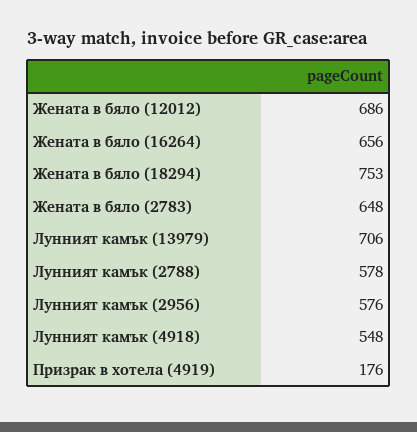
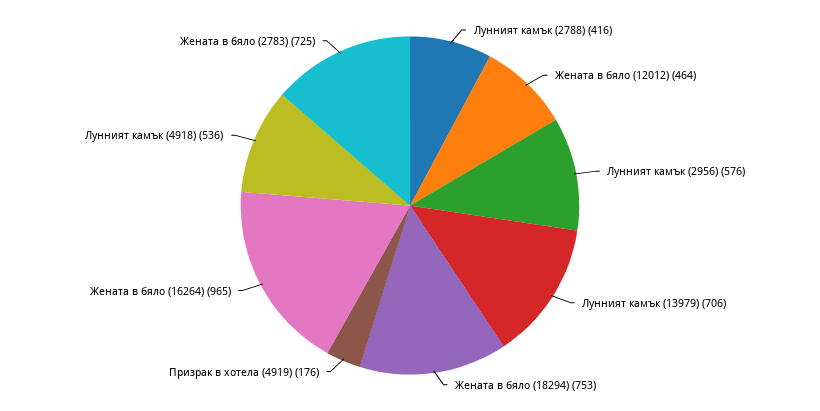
Жената в бяло (12012): 686 -> 464
Жената в бяло (16264): 656 -> 965
Жената в бяло (2783): 648 -> 725
Лунният камък (2788): 578 -> 416
Лунният камък (4918): 548 -> 536

